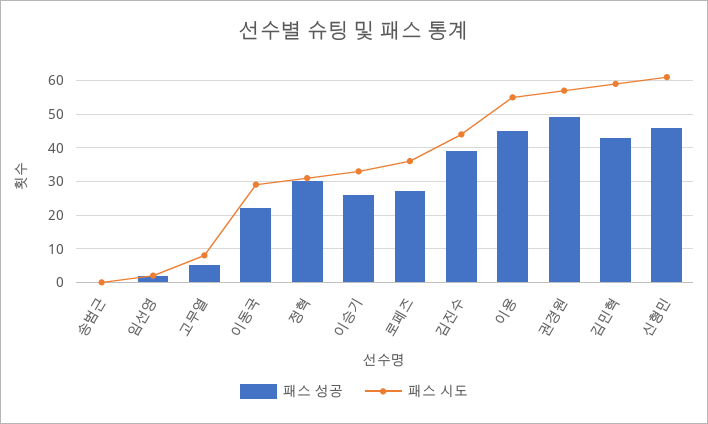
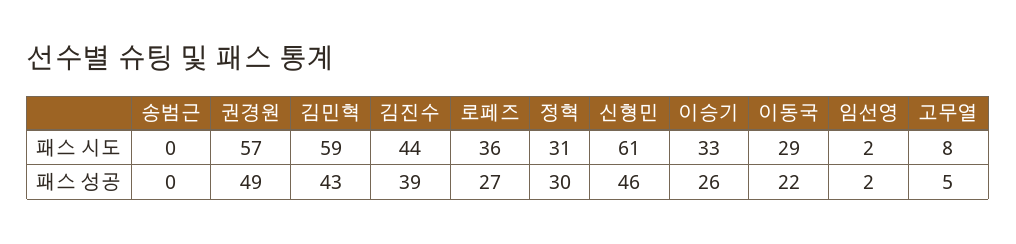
패스 성공, 이용: 45 -> none
패스 시도, 이용: 55 -> none

